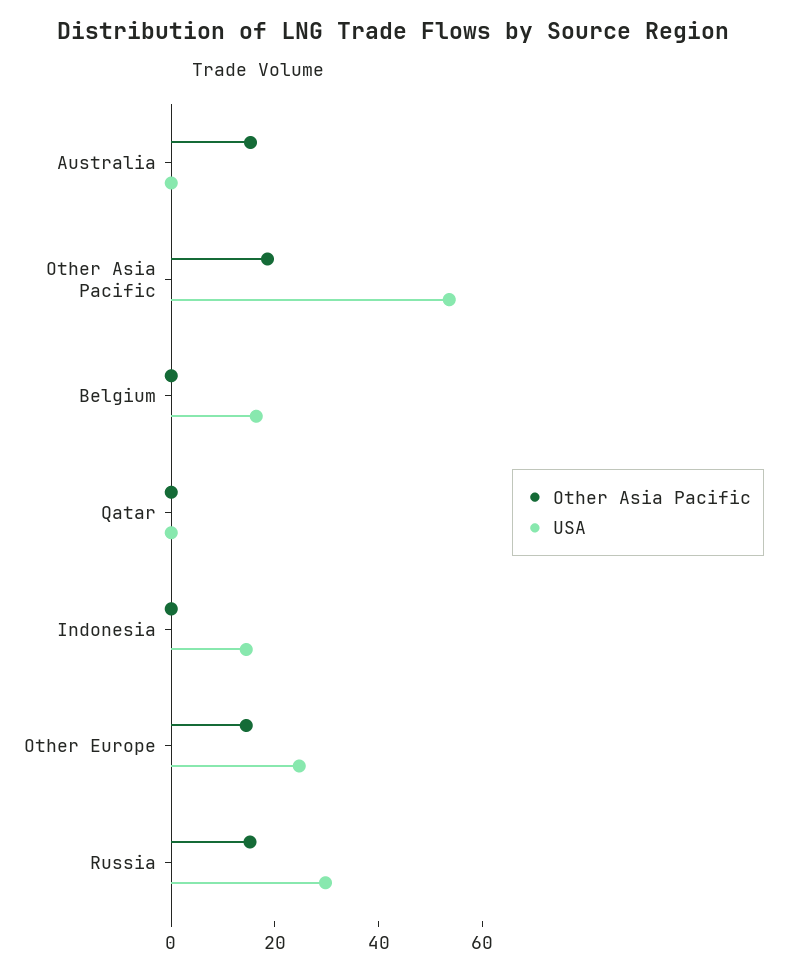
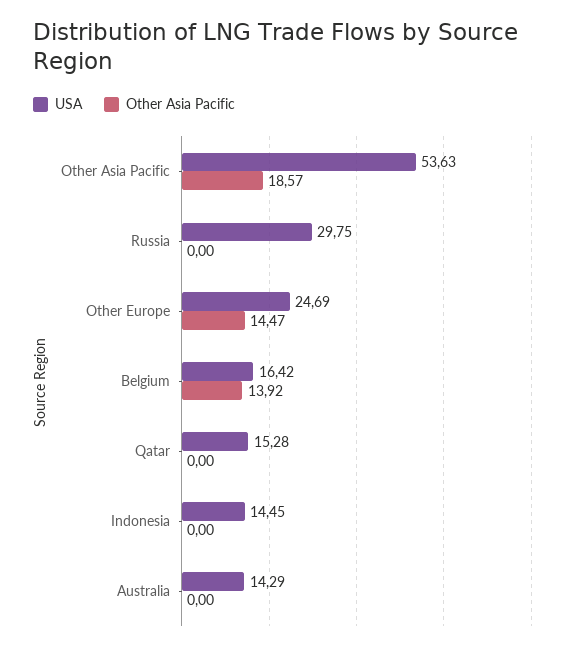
Other Asia Pacific, Australia: 15 -> 0
USA, Australia: 0 -> 14.29
Other Asia Pacific, Belgium: 0 -> 13.92
USA, Qatar: 0 -> 15.28
Other Asia Pacific, Russia: 15 -> 0

